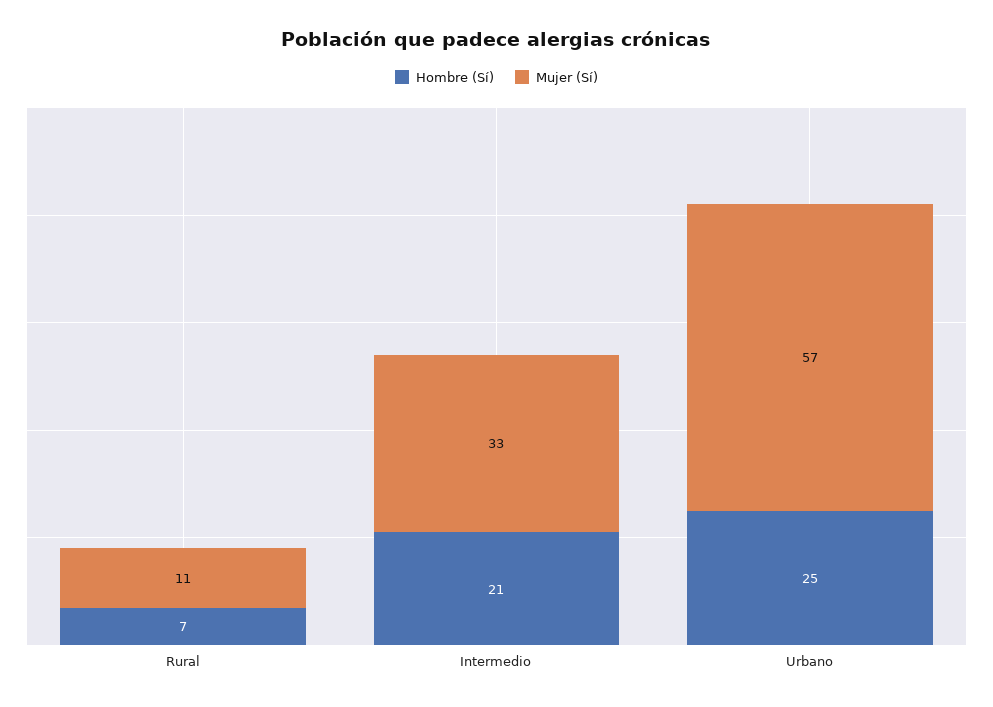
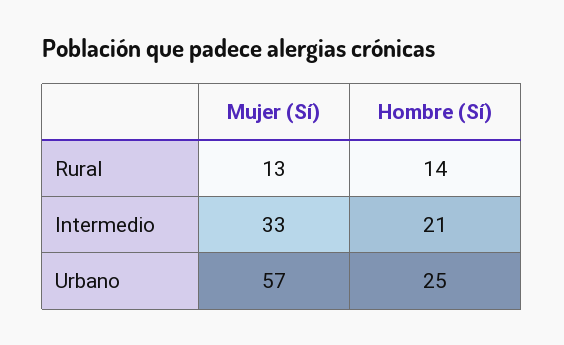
Hombre (Sí), Rural: 7 -> 14
Mujer (Sí), Rural: 11 -> 13

